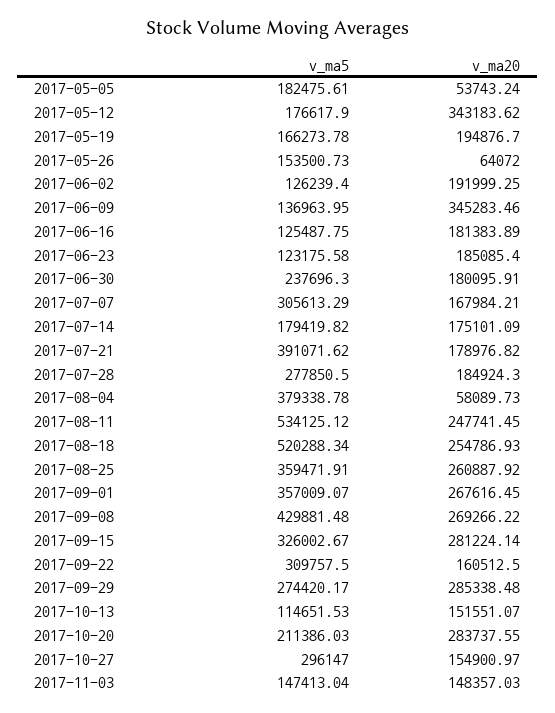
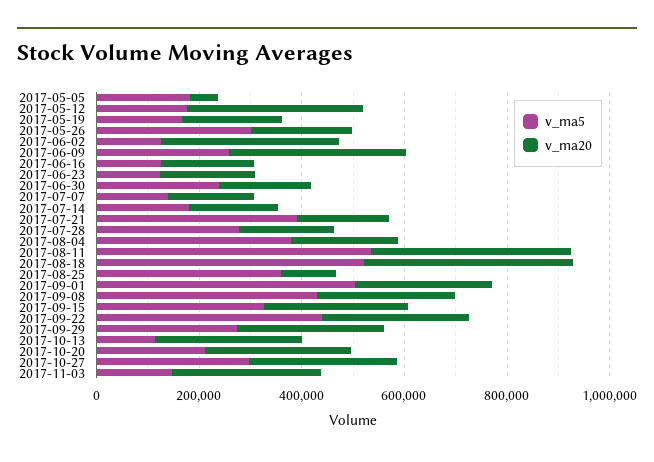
v_ma5, 2017-05-26: 153500.73 -> 300000
v_ma20, 2017-05-26: 64072 -> 200000
v_ma20, 2017-06-02: 191999.25 -> 350000
v_ma5, 2017-06-09: 136963.95 -> 250000
v_ma5, 2017-07-07: 305613.29 -> 150000
v_ma20, 2017-08-04: 58089.73 -> 200000
v_ma20, 2017-08-11: 247741.45 -> 400000
v_ma20, 2017-08-18: 254786.93 -> 400000
v_ma20, 2017-08-25: 260887.92 -> 100000
v_ma5, 2017-09-01: 357009.07 -> 500000
v_ma5, 2017-09-22: 309757.5 -> 450000
v_ma20, 2017-09-22: 160512.5 -> 300000
v_ma20, 2017-10-13: 151551.07 -> 300000
v_ma20, 2017-10-27: 154900.97 -> 300000
v_ma20, 2017-11-03: 148357.03 -> 300000

